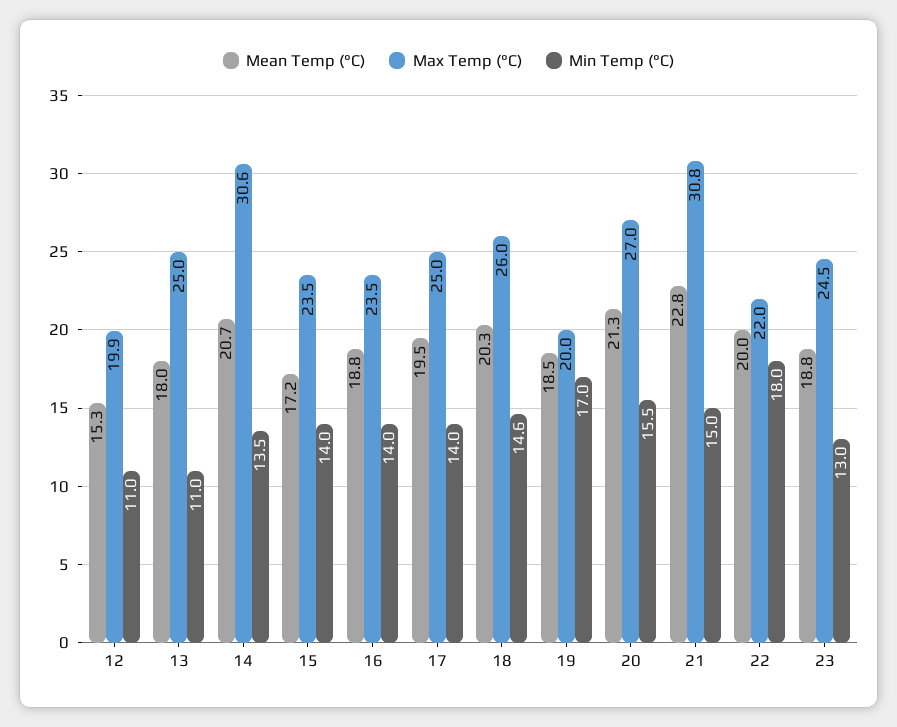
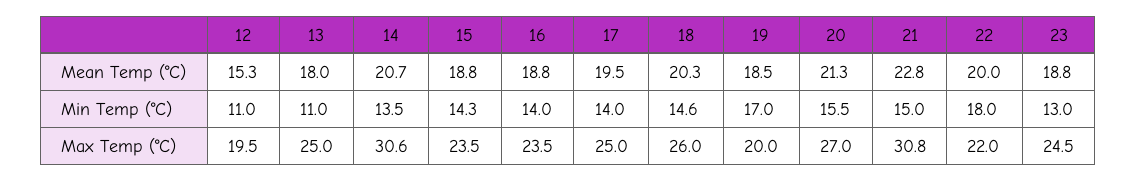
Max Temp (°C), 12: 19.9 -> 19.5
Mean Temp (°C), 15: 17.2 -> 18.8
Min Temp (°C), 15: 14 -> 14.3

